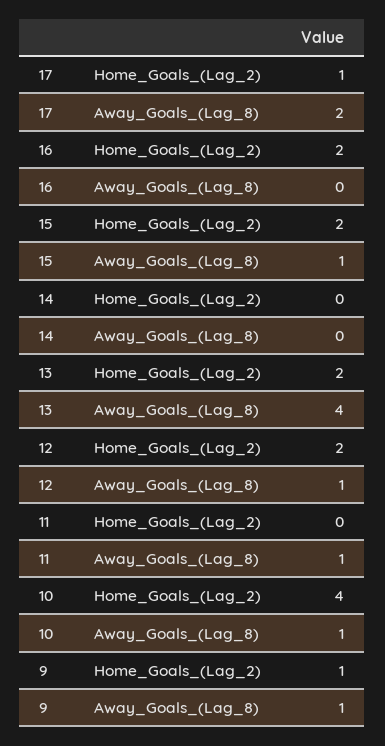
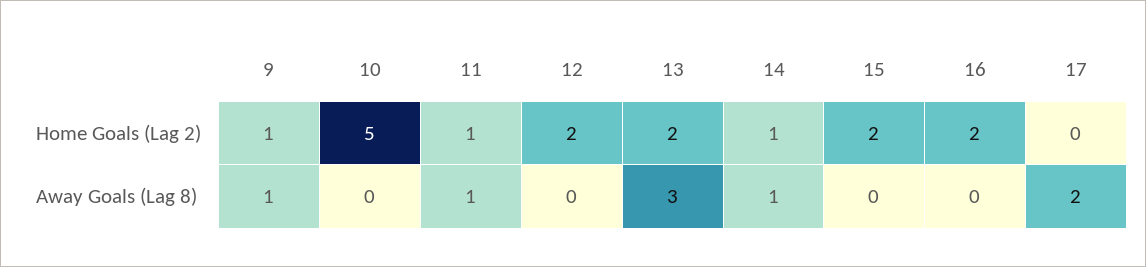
17, Home_Goals_(Lag_2): 1 -> 0
15, Away_Goals_(Lag_8): 1 -> 0
14, Home_Goals_(Lag_2): 0 -> 1
14, Away_Goals_(Lag_8): 0 -> 1
13, Away_Goals_(Lag_8): 4 -> 3
12, Away_Goals_(Lag_8): 1 -> 0
11, Home_Goals_(Lag_2): 0 -> 1
10, Home_Goals_(Lag_2): 4 -> 5
10, Away_Goals_(Lag_8): 1 -> 0

